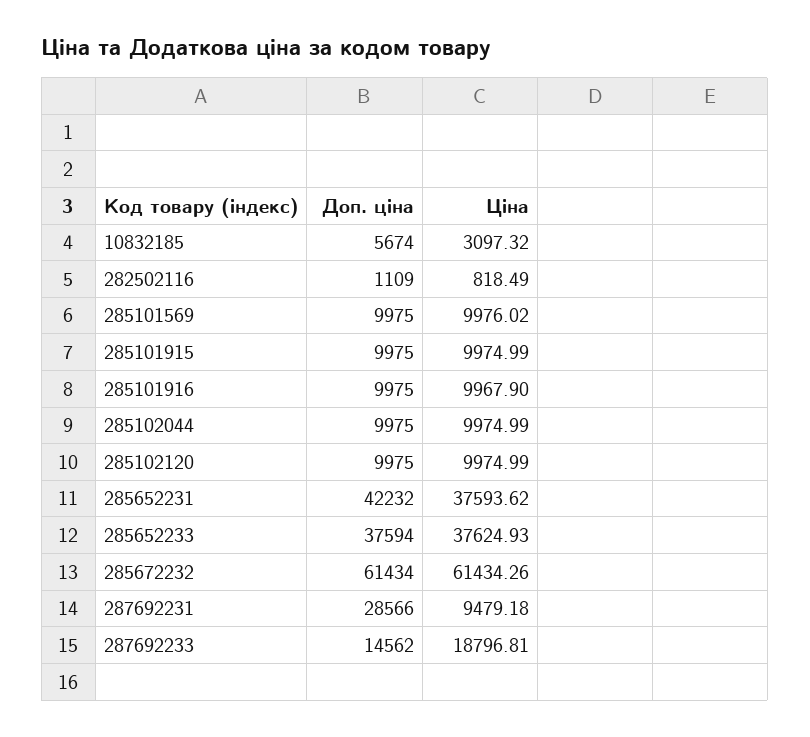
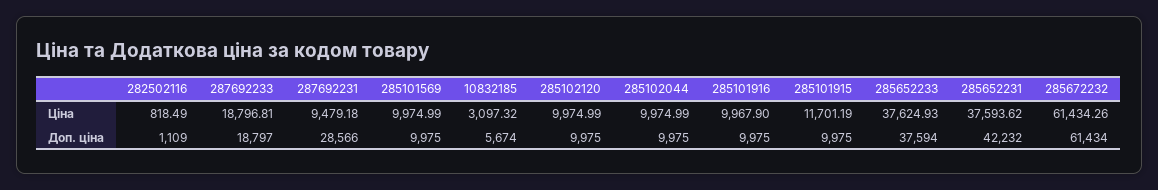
Ціна, 285101569: 9976.02 -> 9974.99
Ціна, 285101915: 9974.99 -> 11701.19
Доп. ціна, 287692233: 14562 -> 18797

